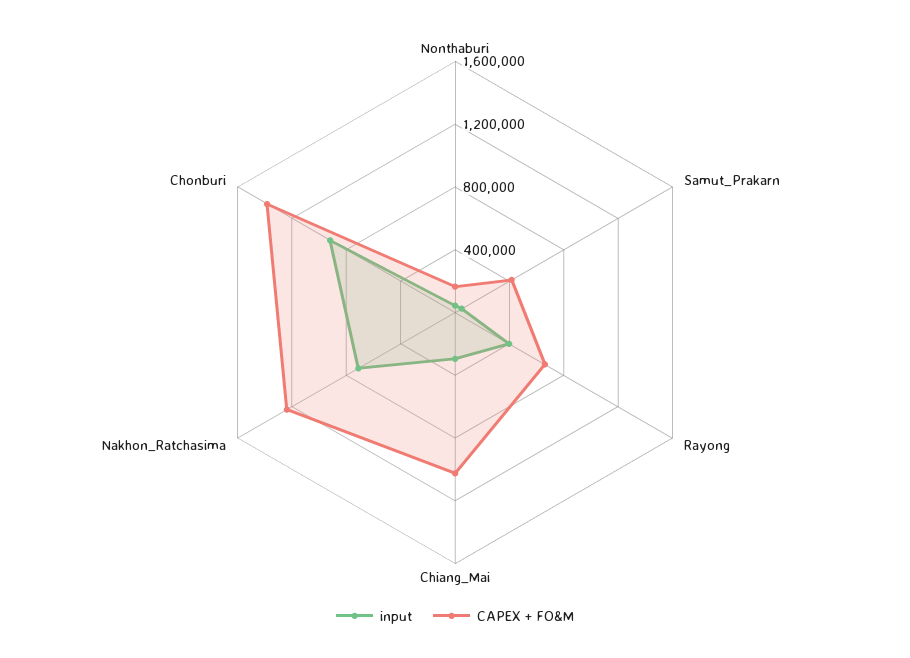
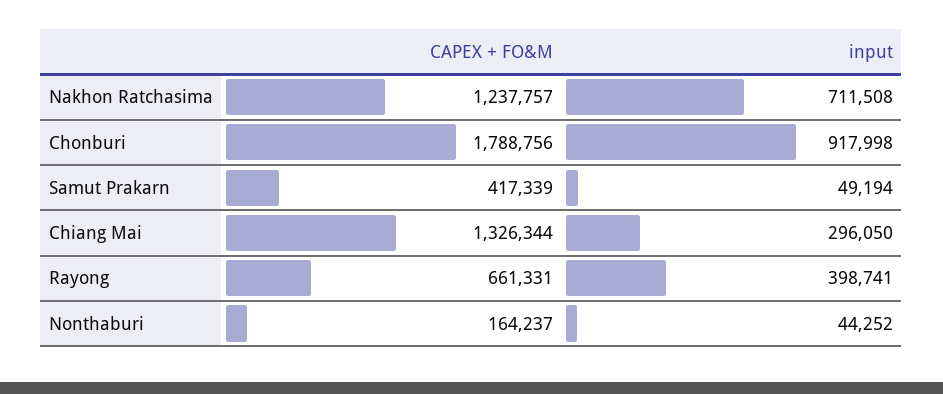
CAPEX + FO&M, Chiang_Mai: 1000000 -> 1326344
CAPEX + FO&M, Chonburi: 1400000 -> 1788756

